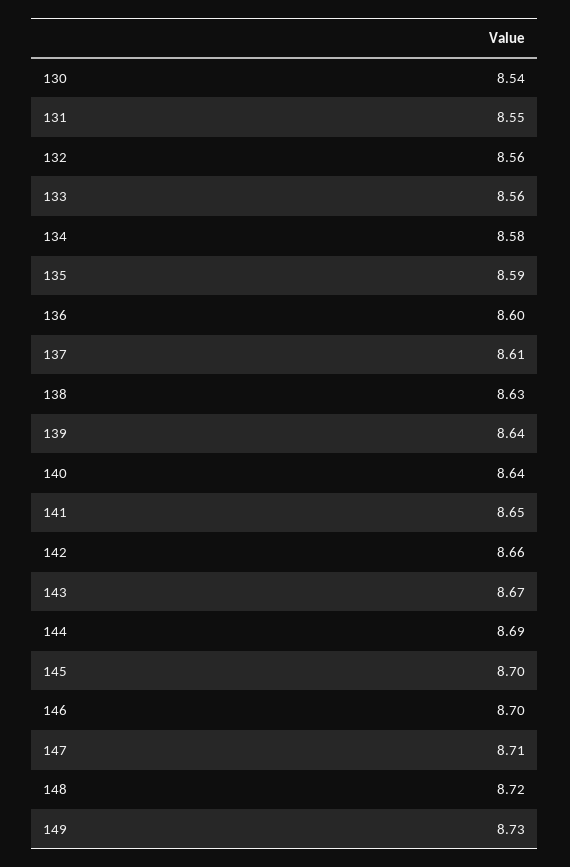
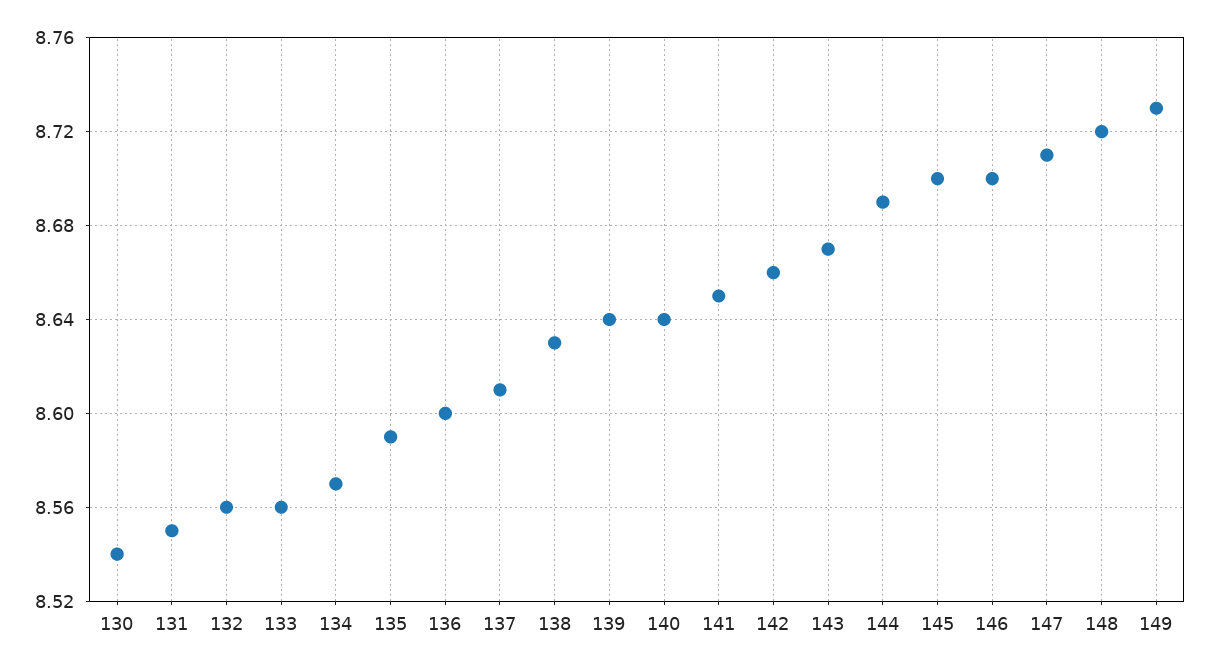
134: 8.58 -> 8.57

